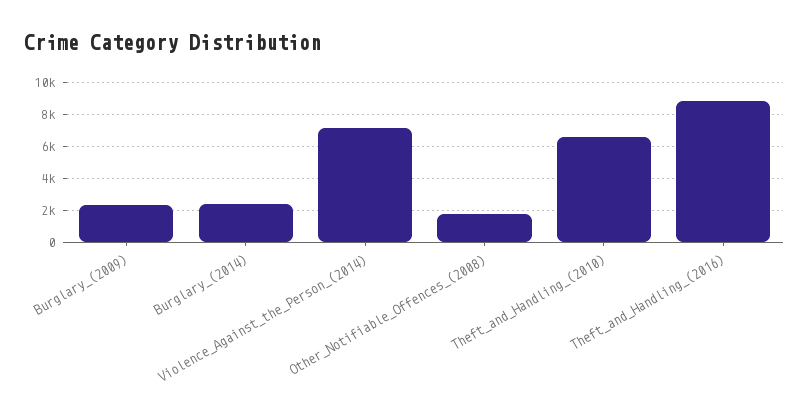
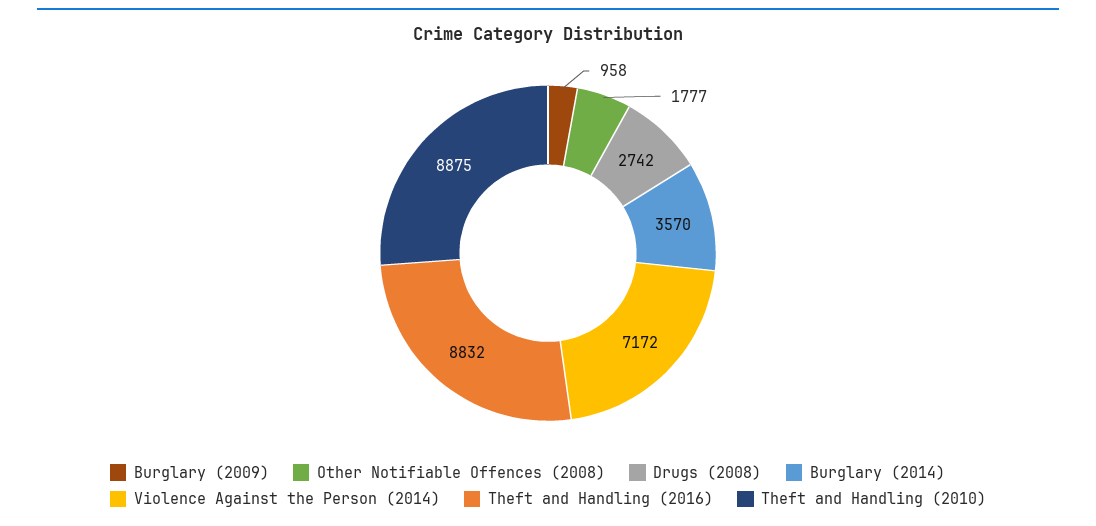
Burglary_(2009): 2500 -> 958
Burglary_(2014): 2500 -> 3570
Theft_and_Handling_(2010): 6500 -> 8875
Drugs (2008): none -> 2742

